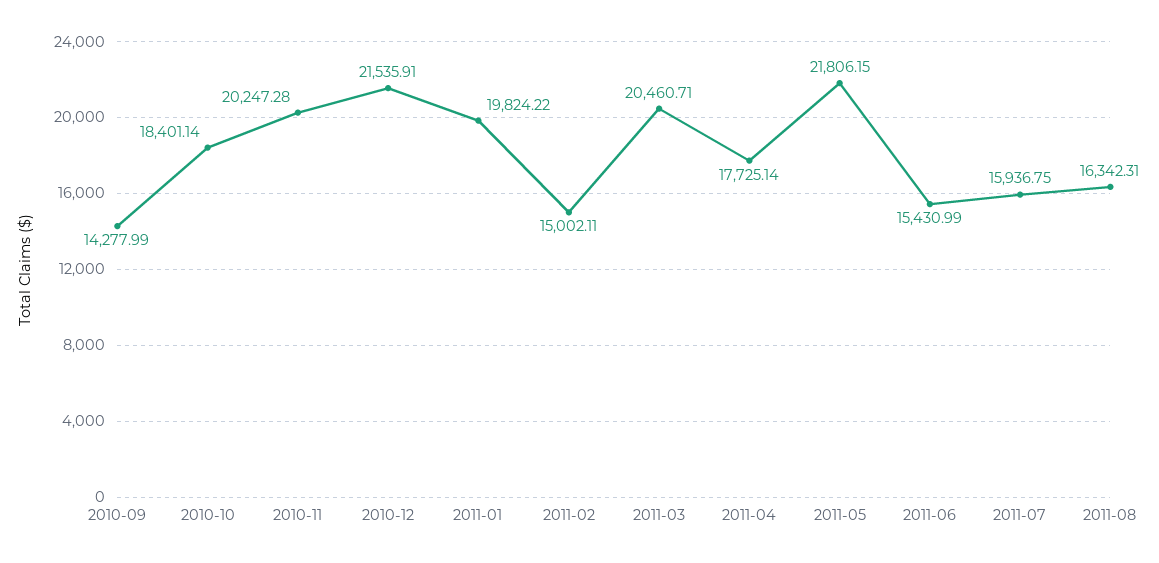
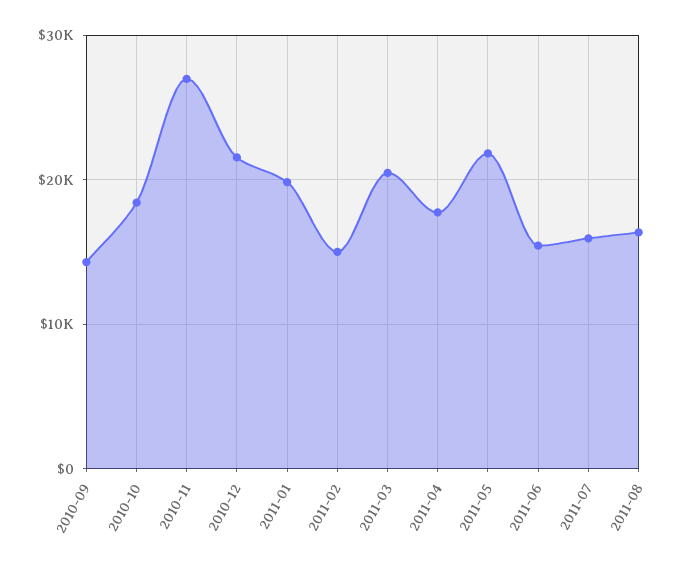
2010-11: 20247.28 -> 27000

